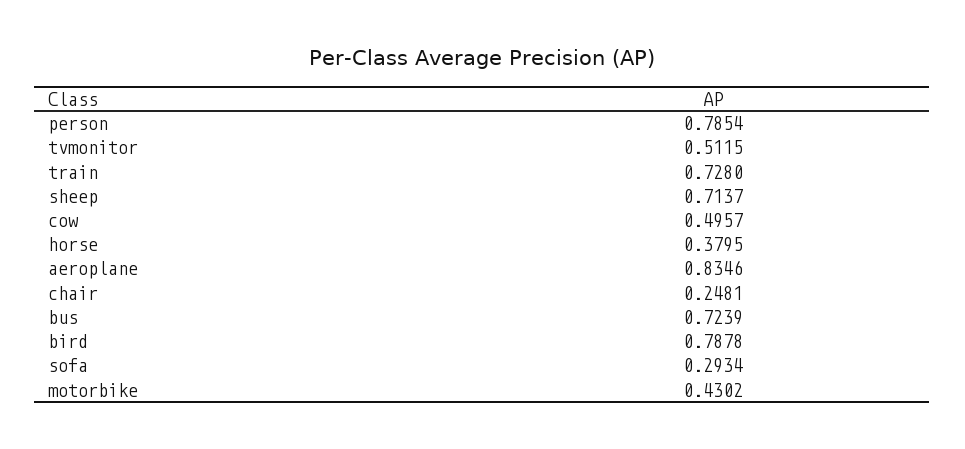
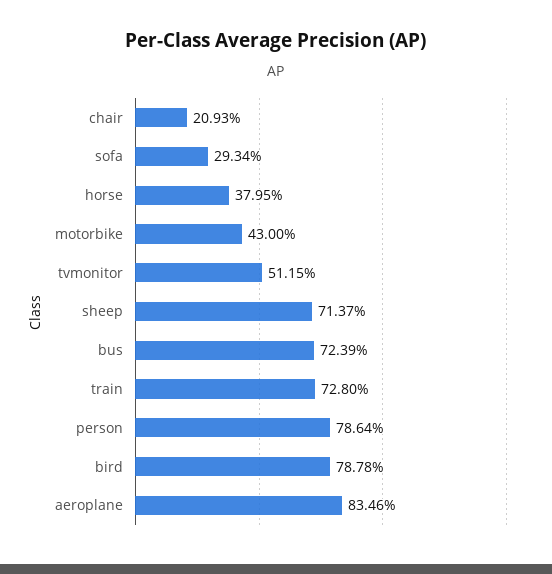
person: 0.7854 -> 0.7864
cow: 0.4957 -> none
chair: 0.2481 -> 0.2093
motorbike: 0.4302 -> 0.43

